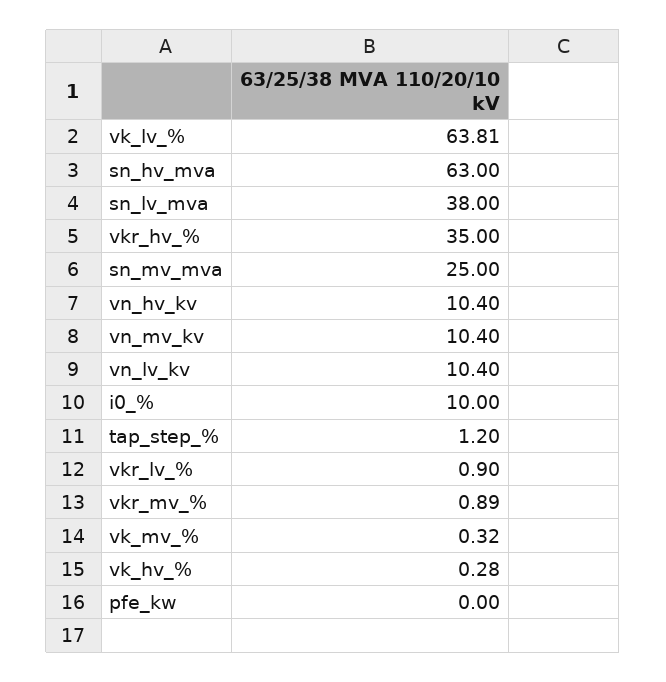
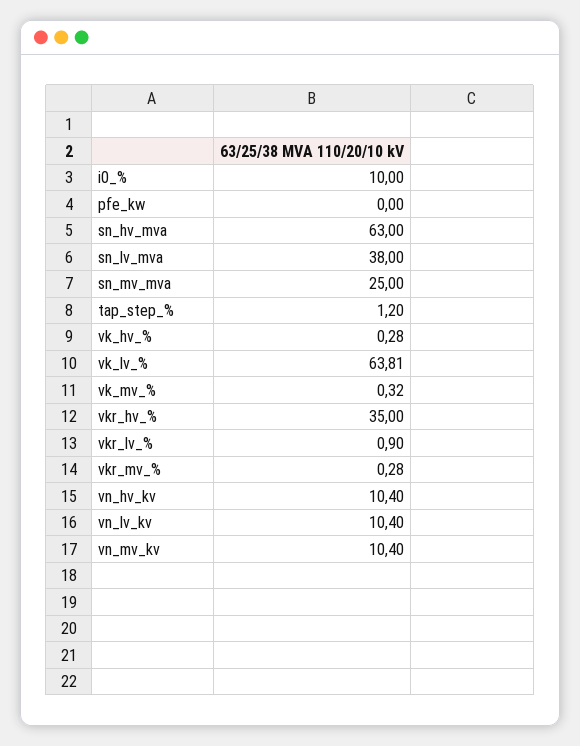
vkr_mv_%: 0.89 -> 0.28

